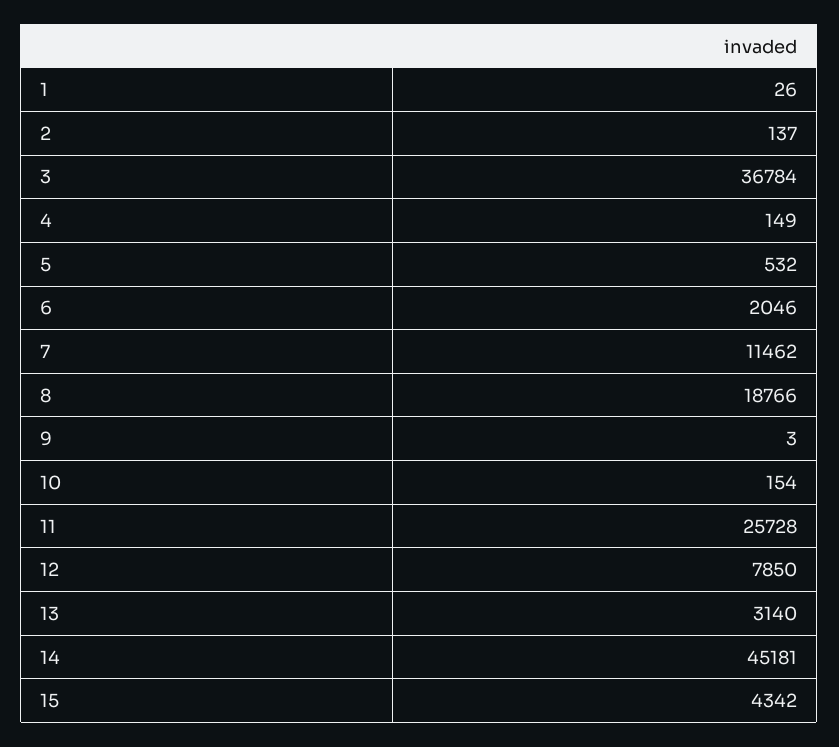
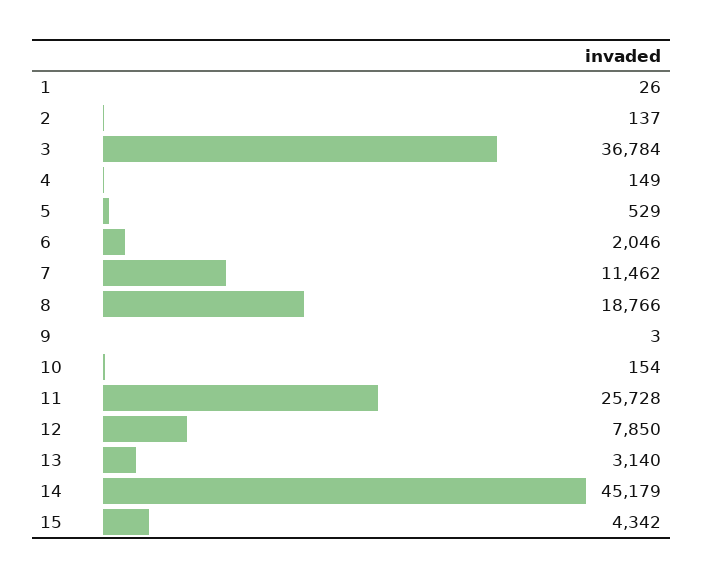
5: 532 -> 529
14: 45181 -> 45179

